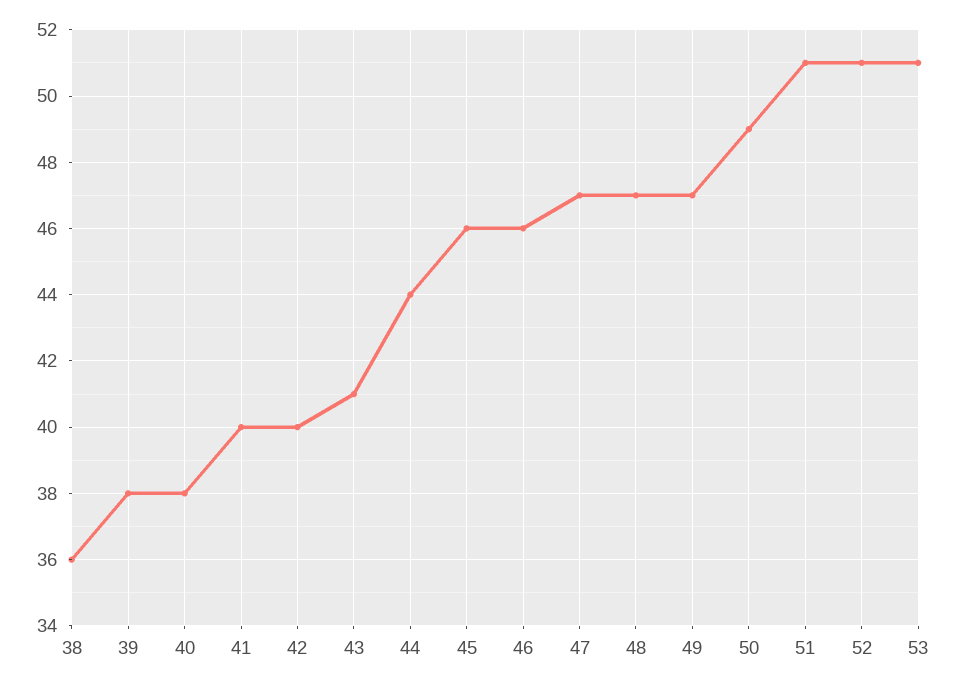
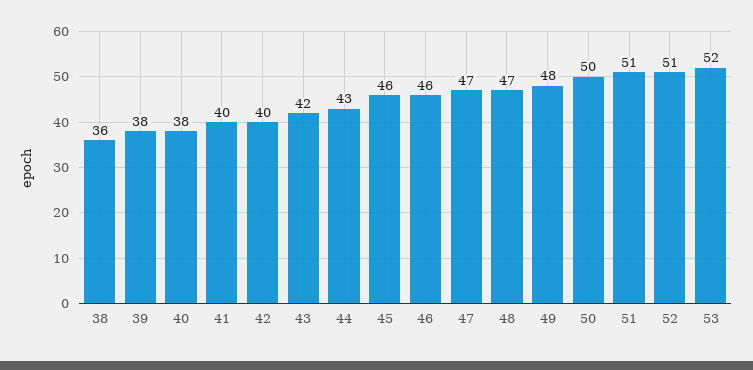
43: 41 -> 42
44: 44 -> 43
49: 47 -> 48
50: 49 -> 50
53: 51 -> 52

